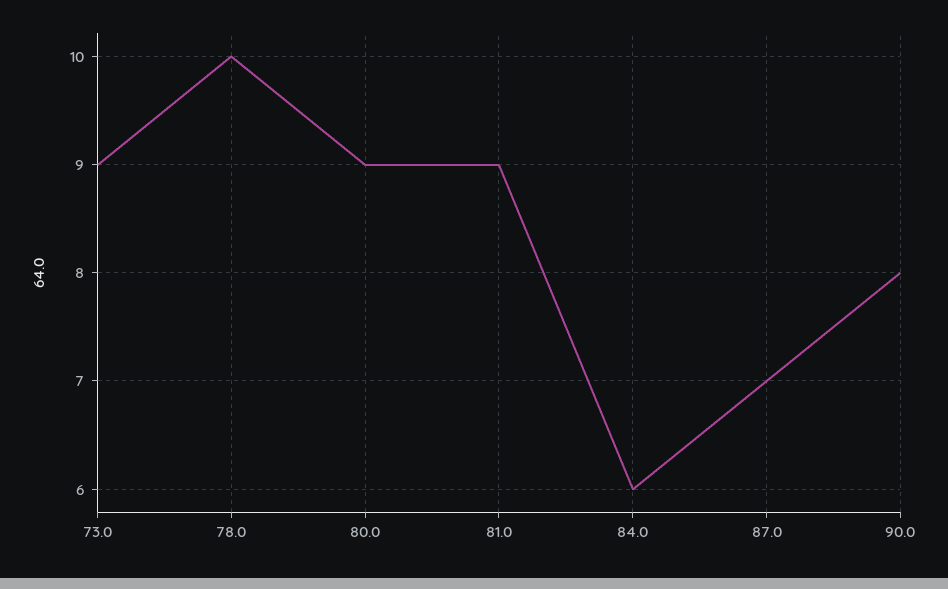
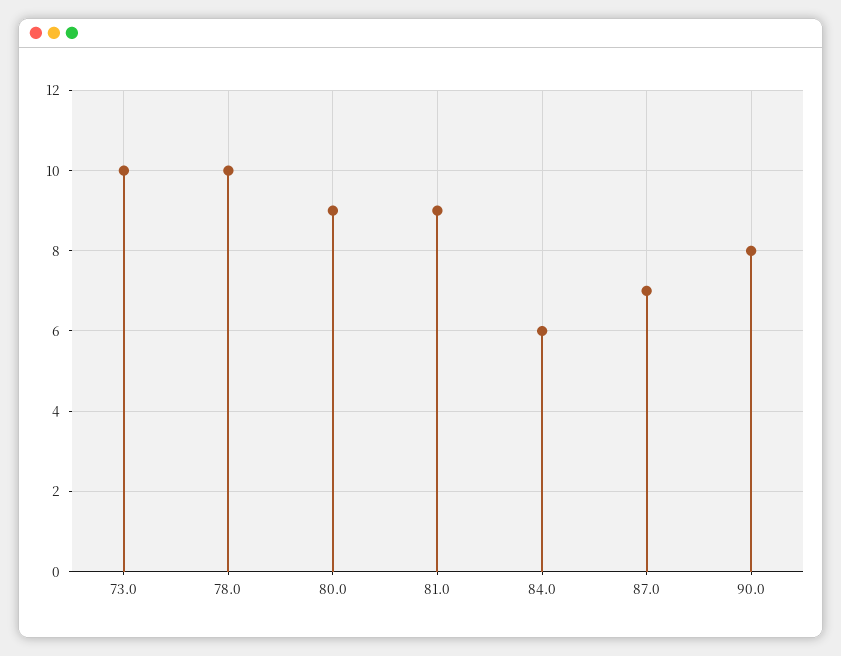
73.0: 9 -> 10

